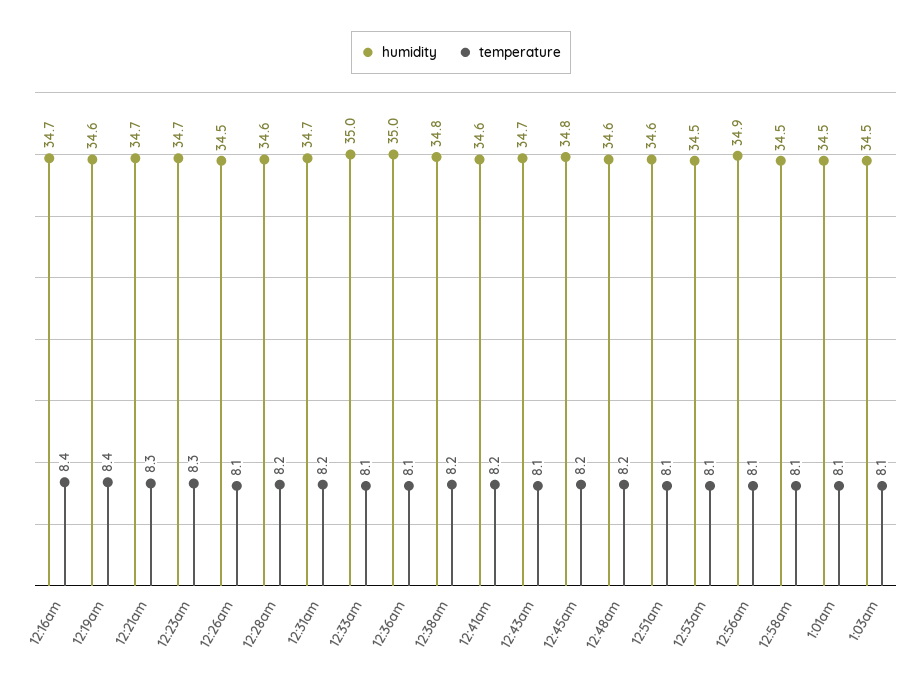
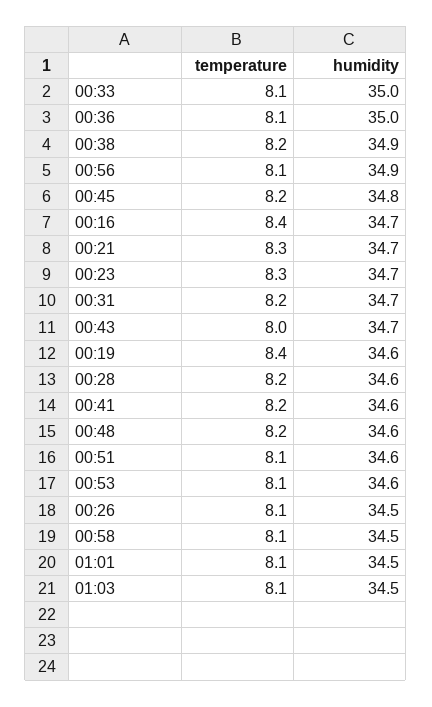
humidity, 12:38am: 34.8 -> 34.9
temperature, 12:43am: 8.1 -> 8
humidity, 12:53am: 34.5 -> 34.6

